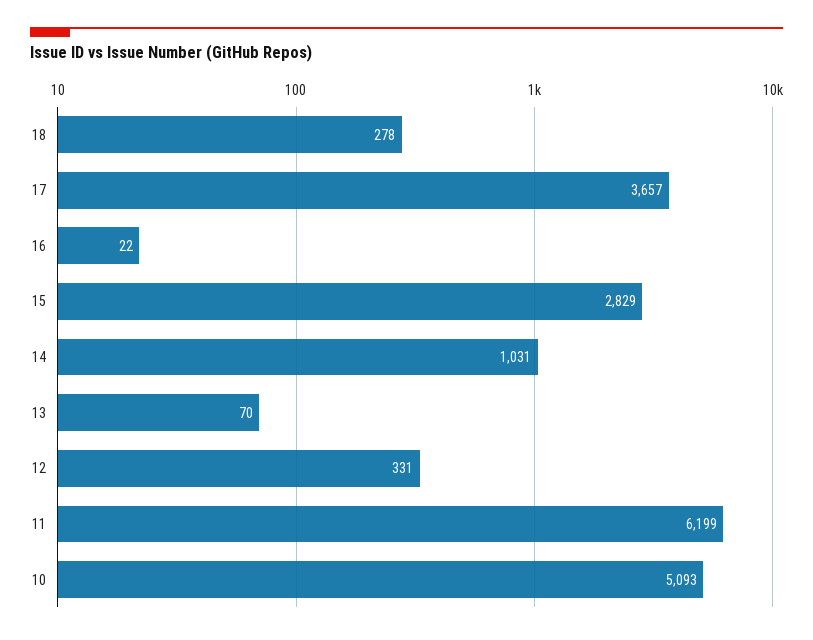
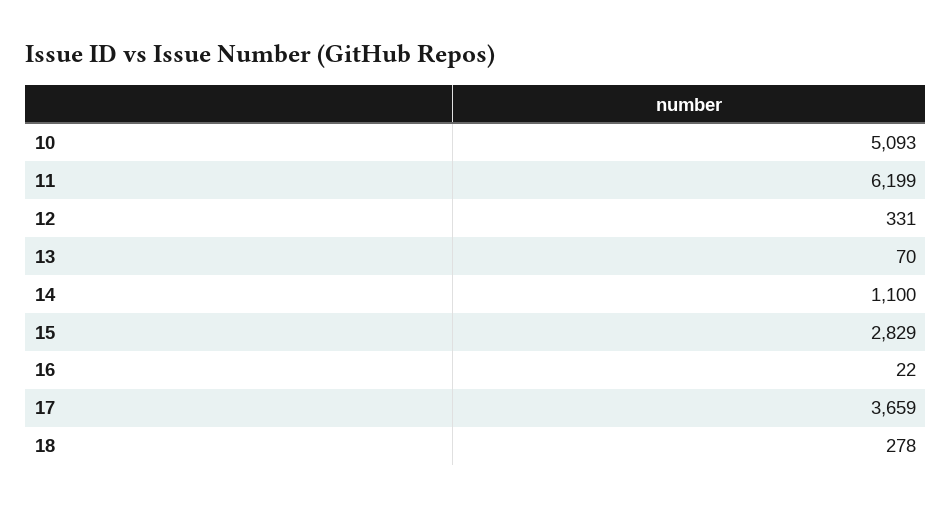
17: 3657 -> 3659
14: 1031 -> 1100

